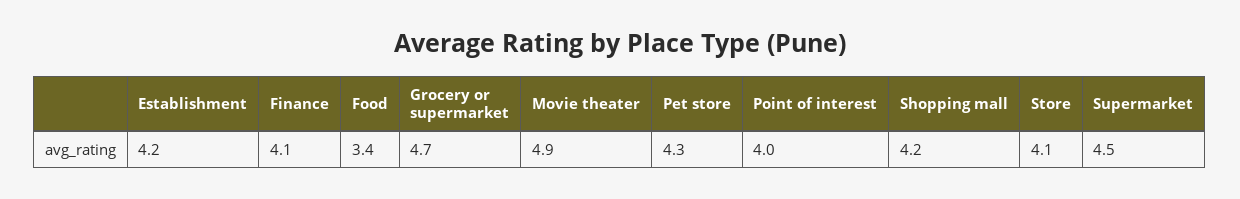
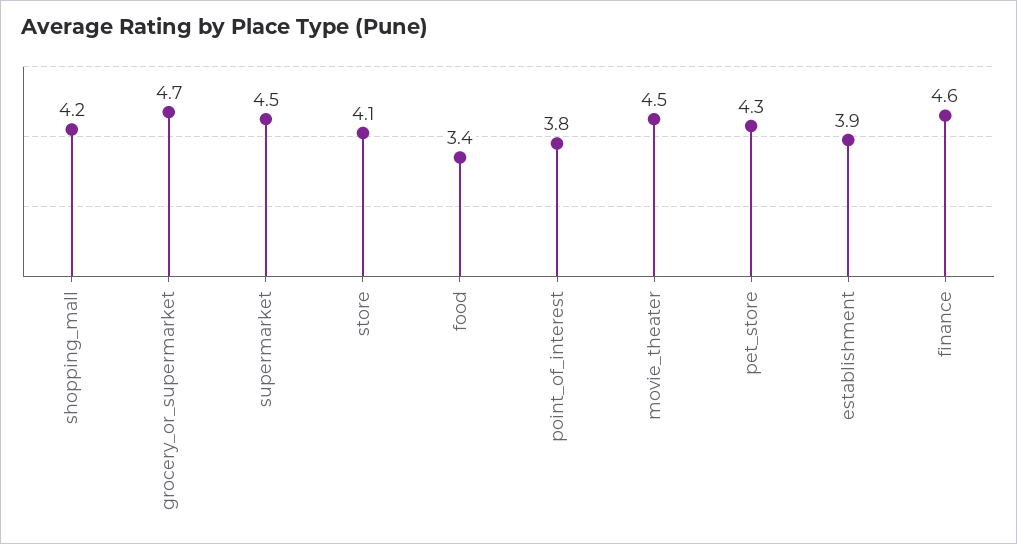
Establishment: 4.2 -> 3.9
Finance: 4.1 -> 4.6
Movie theater: 4.9 -> 4.5
Point of interest: 4 -> 3.8

